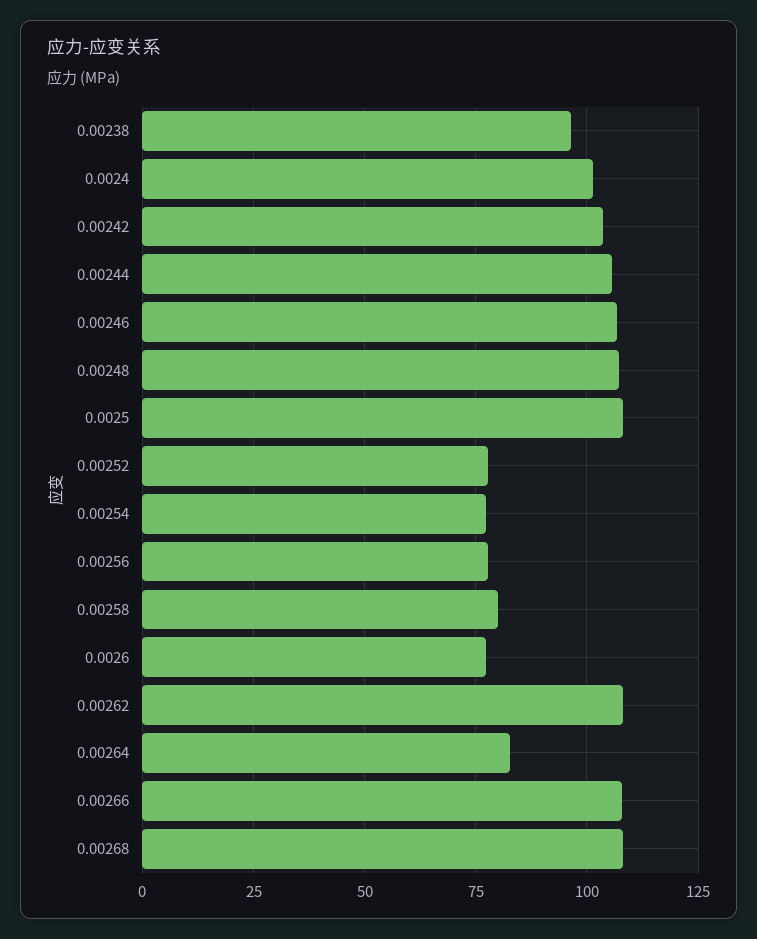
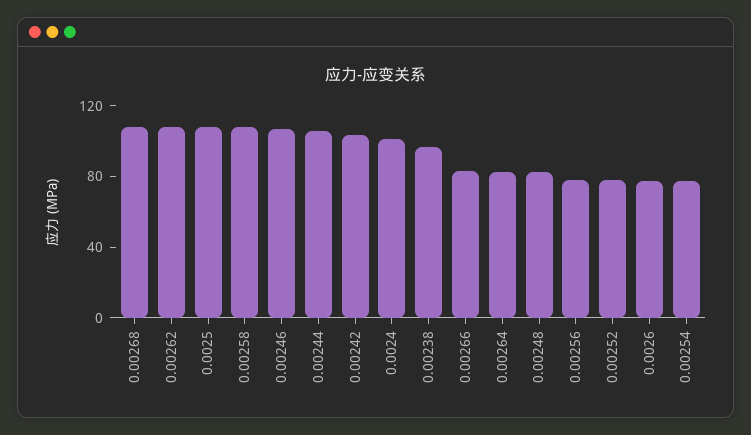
0.00248: 107.5 -> 80
0.00258: 80 -> 110
0.00266: 107.5 -> 80

